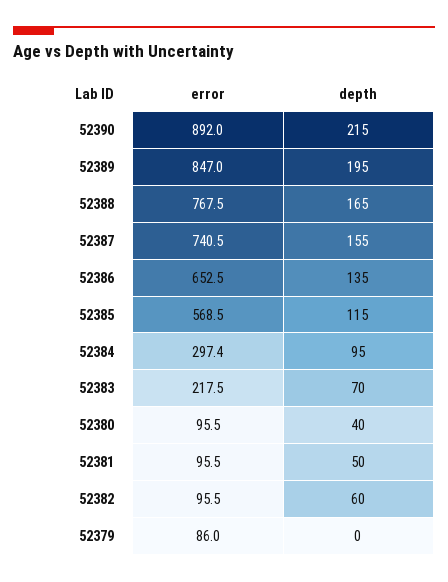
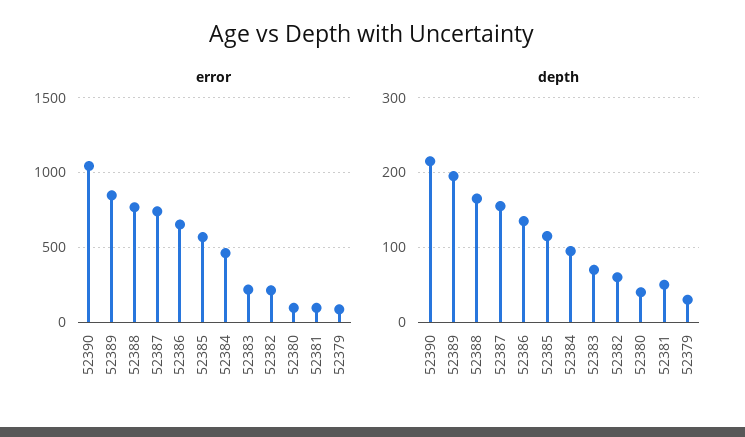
error, 52390: 892 -> 1050
error, 52384: 297.4 -> 450
error, 52382: 95.5 -> 200
depth, 52379: 0 -> 30

